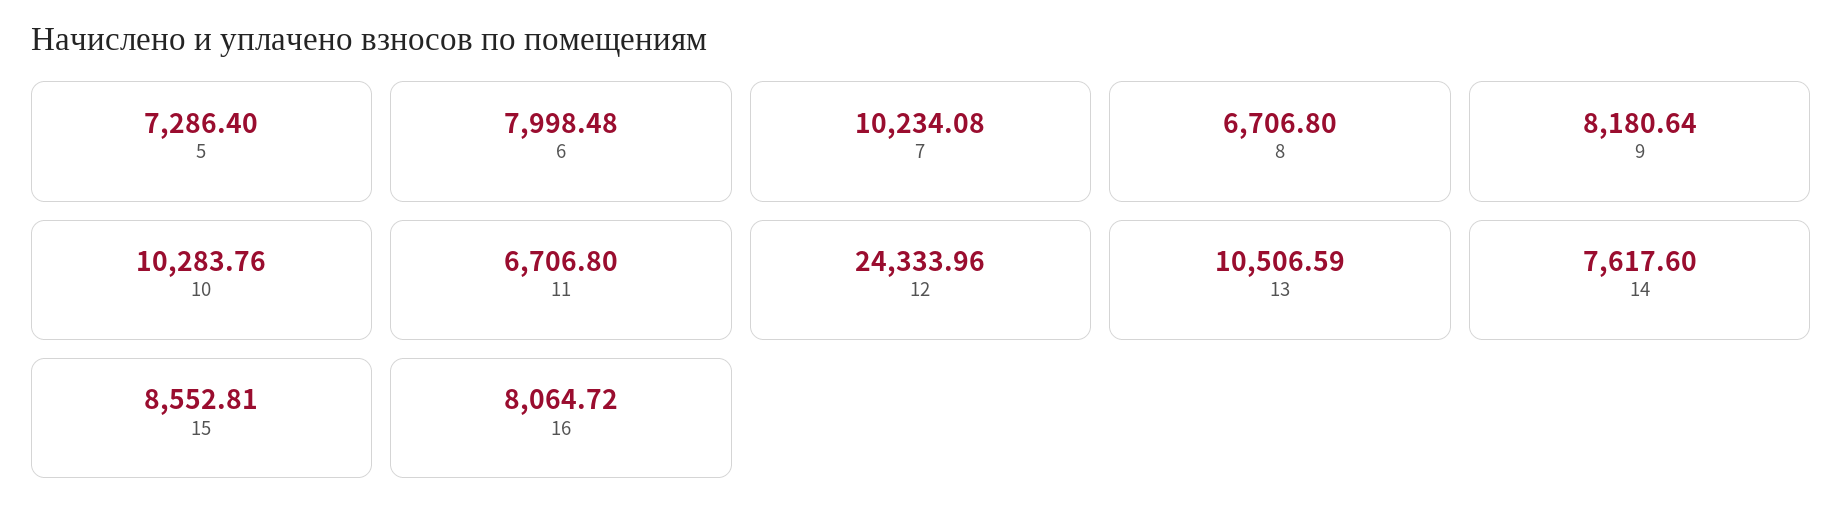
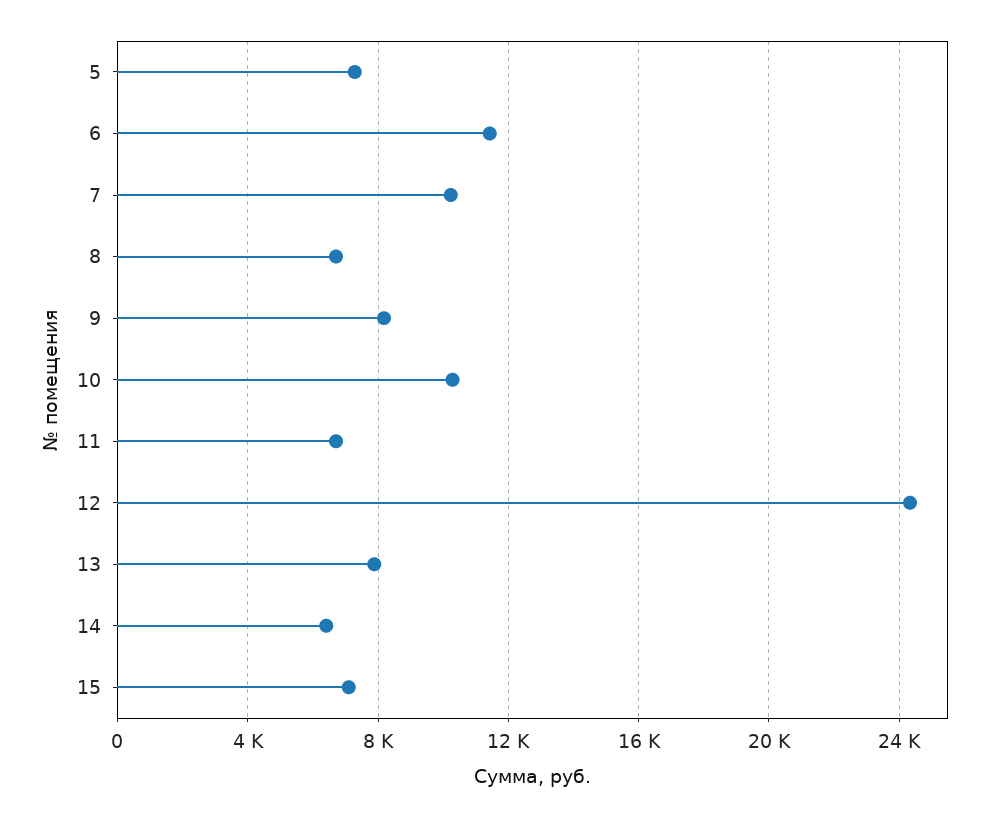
6: 7998.48 -> 11500
13: 10506.59 -> 8000
14: 7617.6 -> 6500
15: 8552.81 -> 7000
16: 8064.72 -> none

